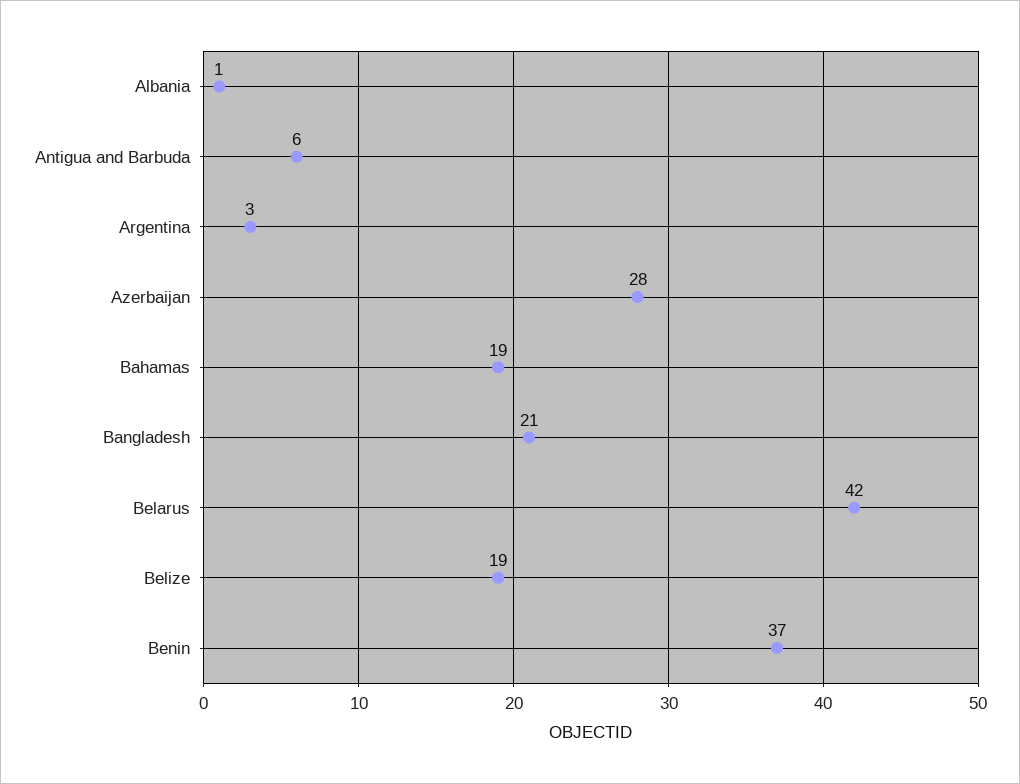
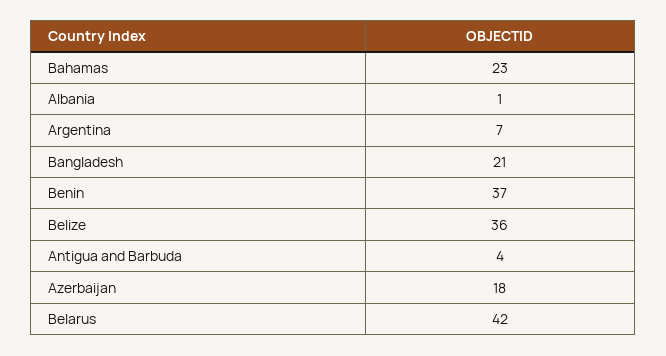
Antigua and Barbuda: 6 -> 4
Argentina: 3 -> 7
Azerbaijan: 28 -> 18
Bahamas: 19 -> 23
Belize: 19 -> 36

